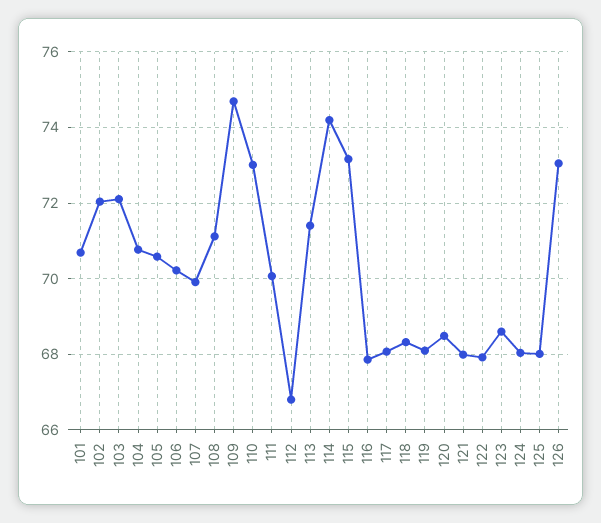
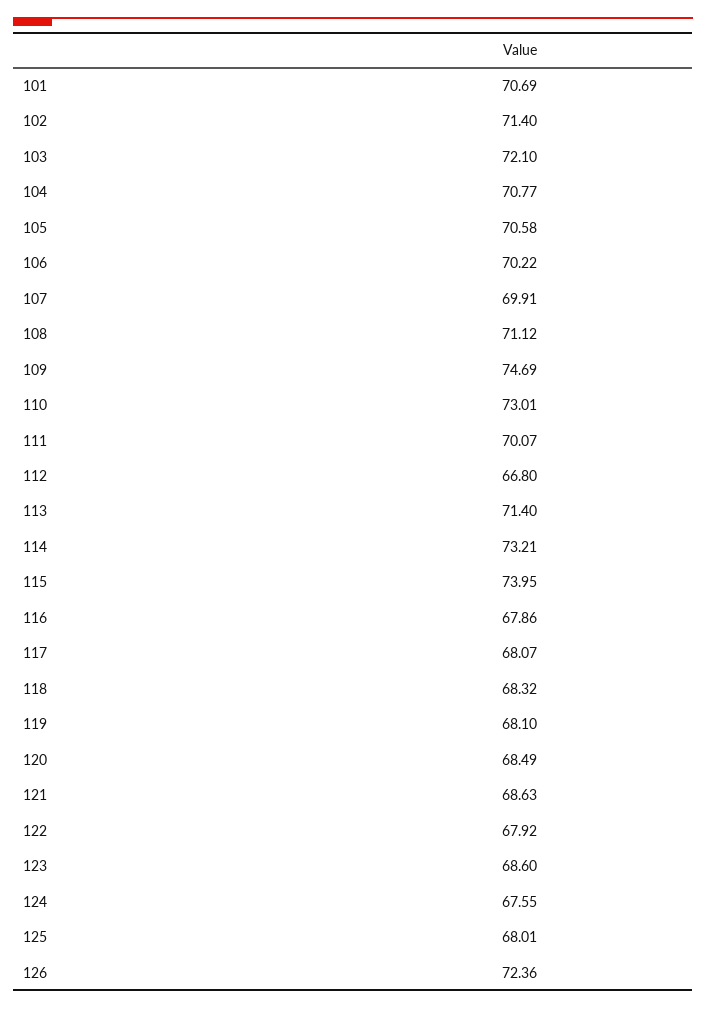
102: 72 -> 71.4
114: 74.2 -> 73.21
115: 73.2 -> 73.95
121: 68 -> 68.63
124: 68 -> 67.55
126: 73 -> 72.36

